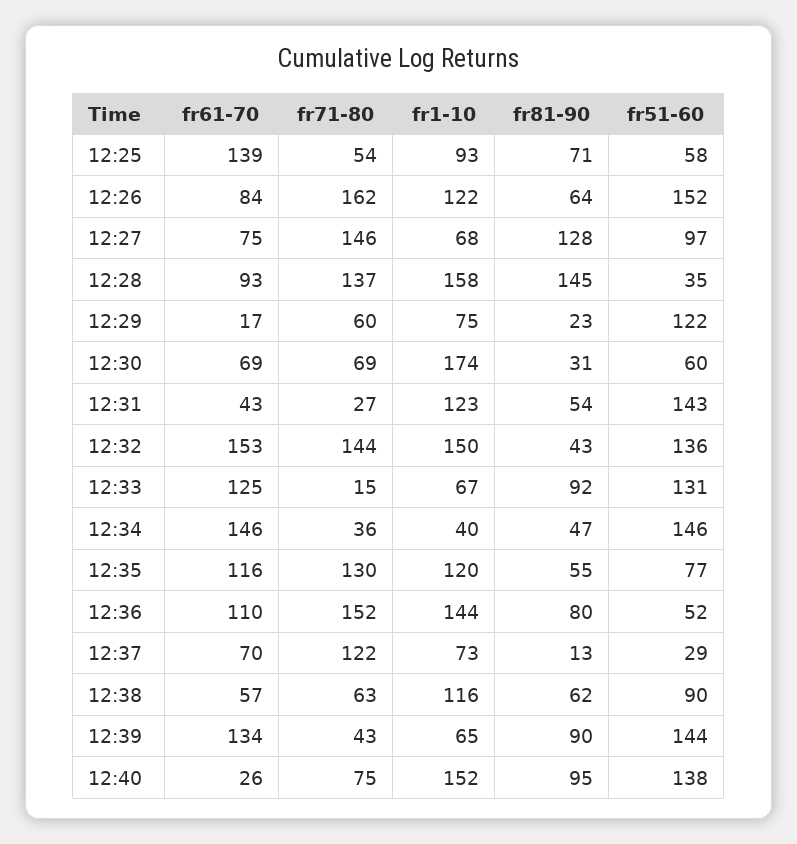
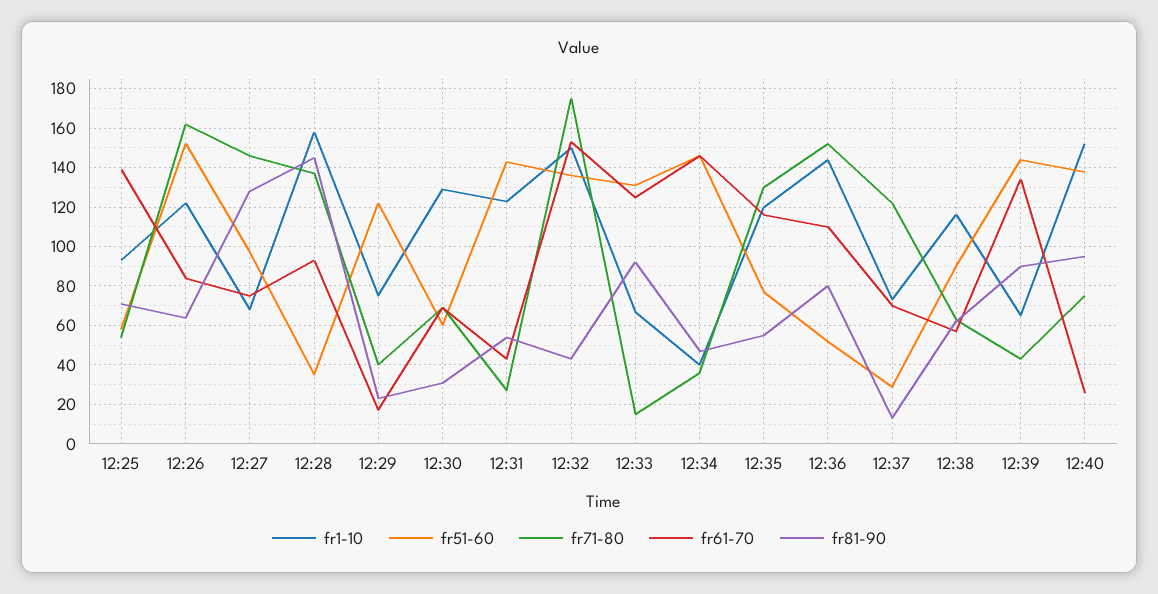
fr71-80, 12:29: 60 -> 40
fr1-10, 12:30: 174 -> 130
fr71-80, 12:32: 144 -> 175

